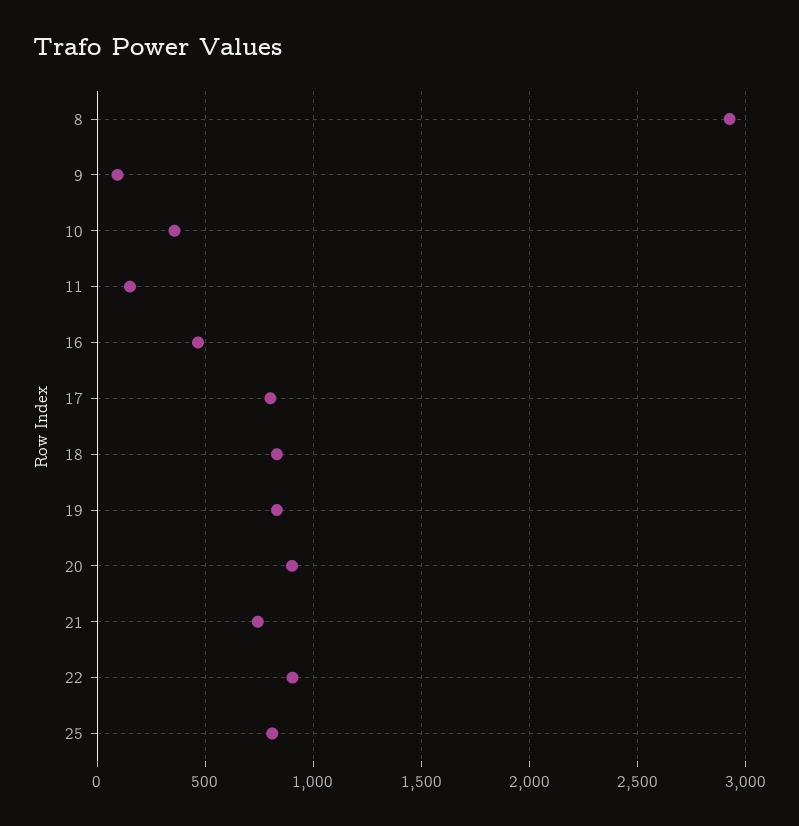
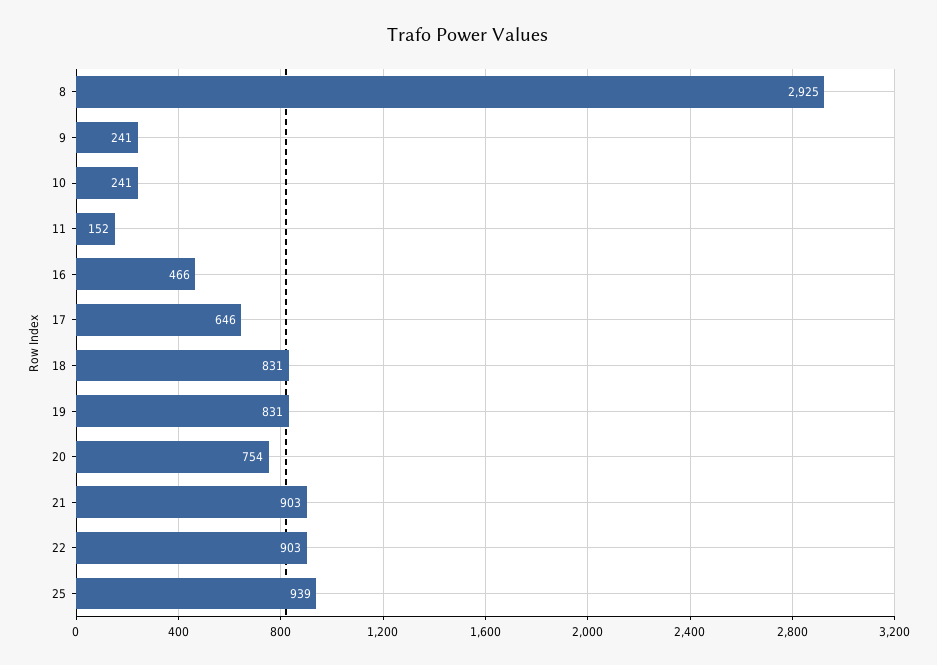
9: 100 -> 241
10: 350 -> 241
17: 800 -> 646
20: 900 -> 754
21: 750 -> 903
25: 800 -> 939

